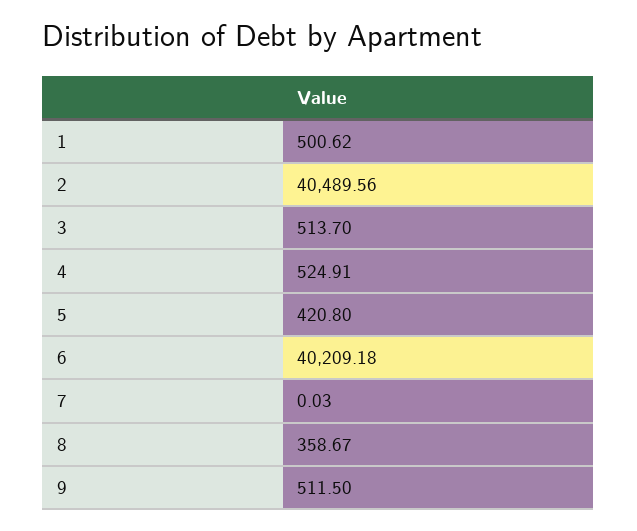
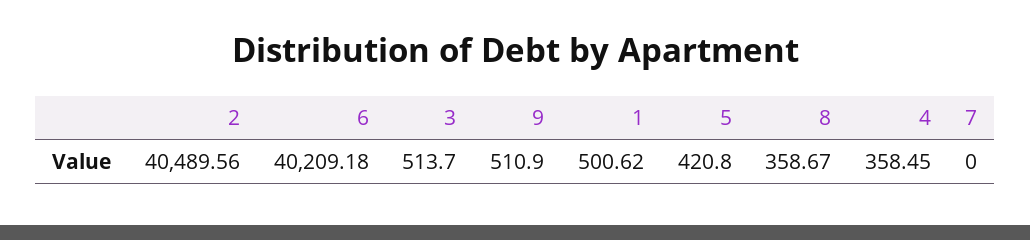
4: 524.91 -> 358.45
7: 0.03 -> 0
9: 511.5 -> 510.9

